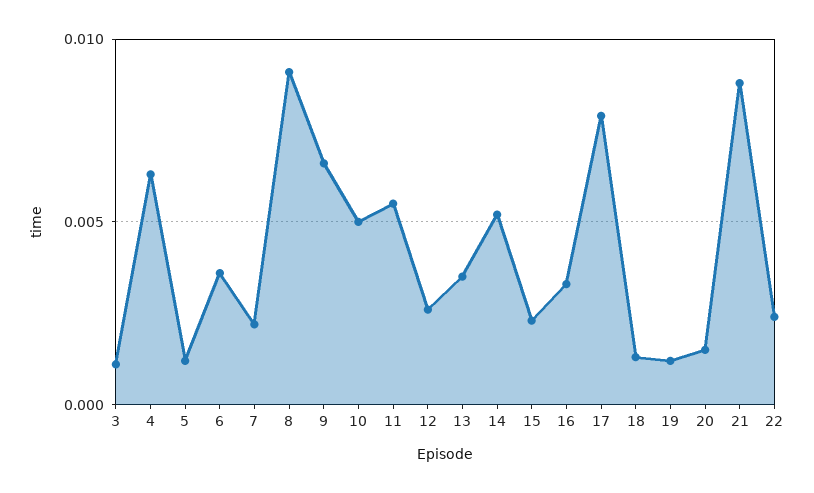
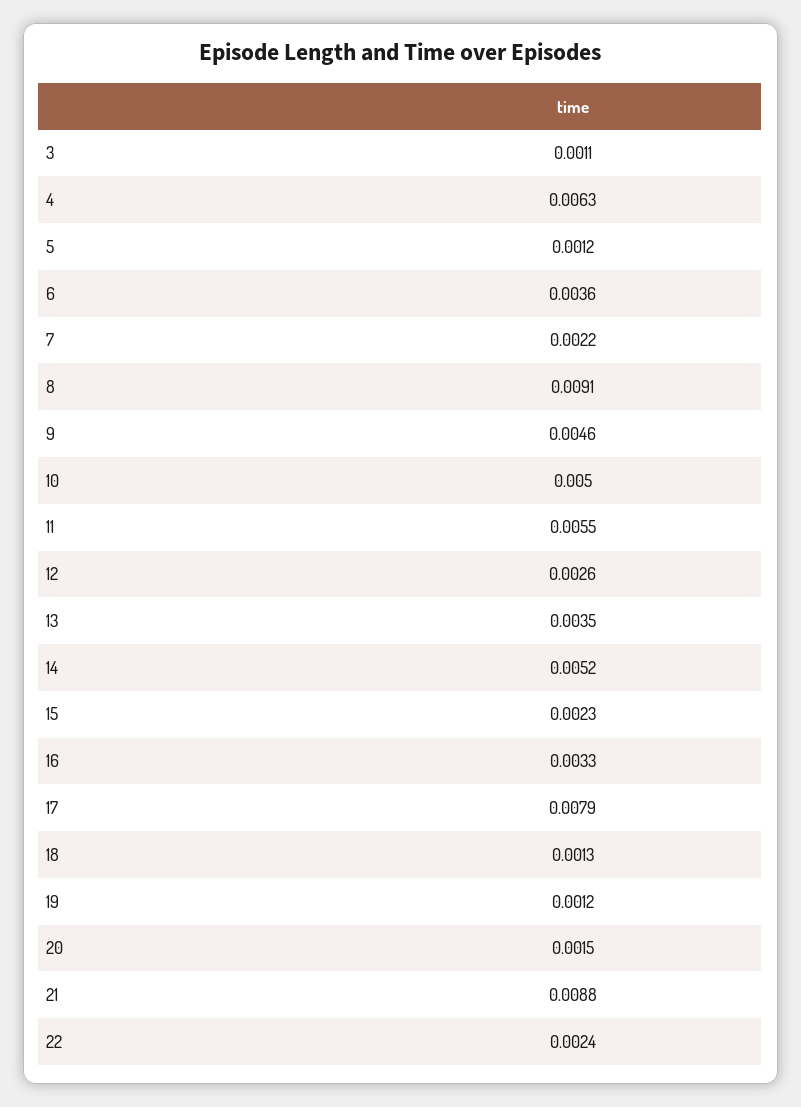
9: 0.0065 -> 0.0046

